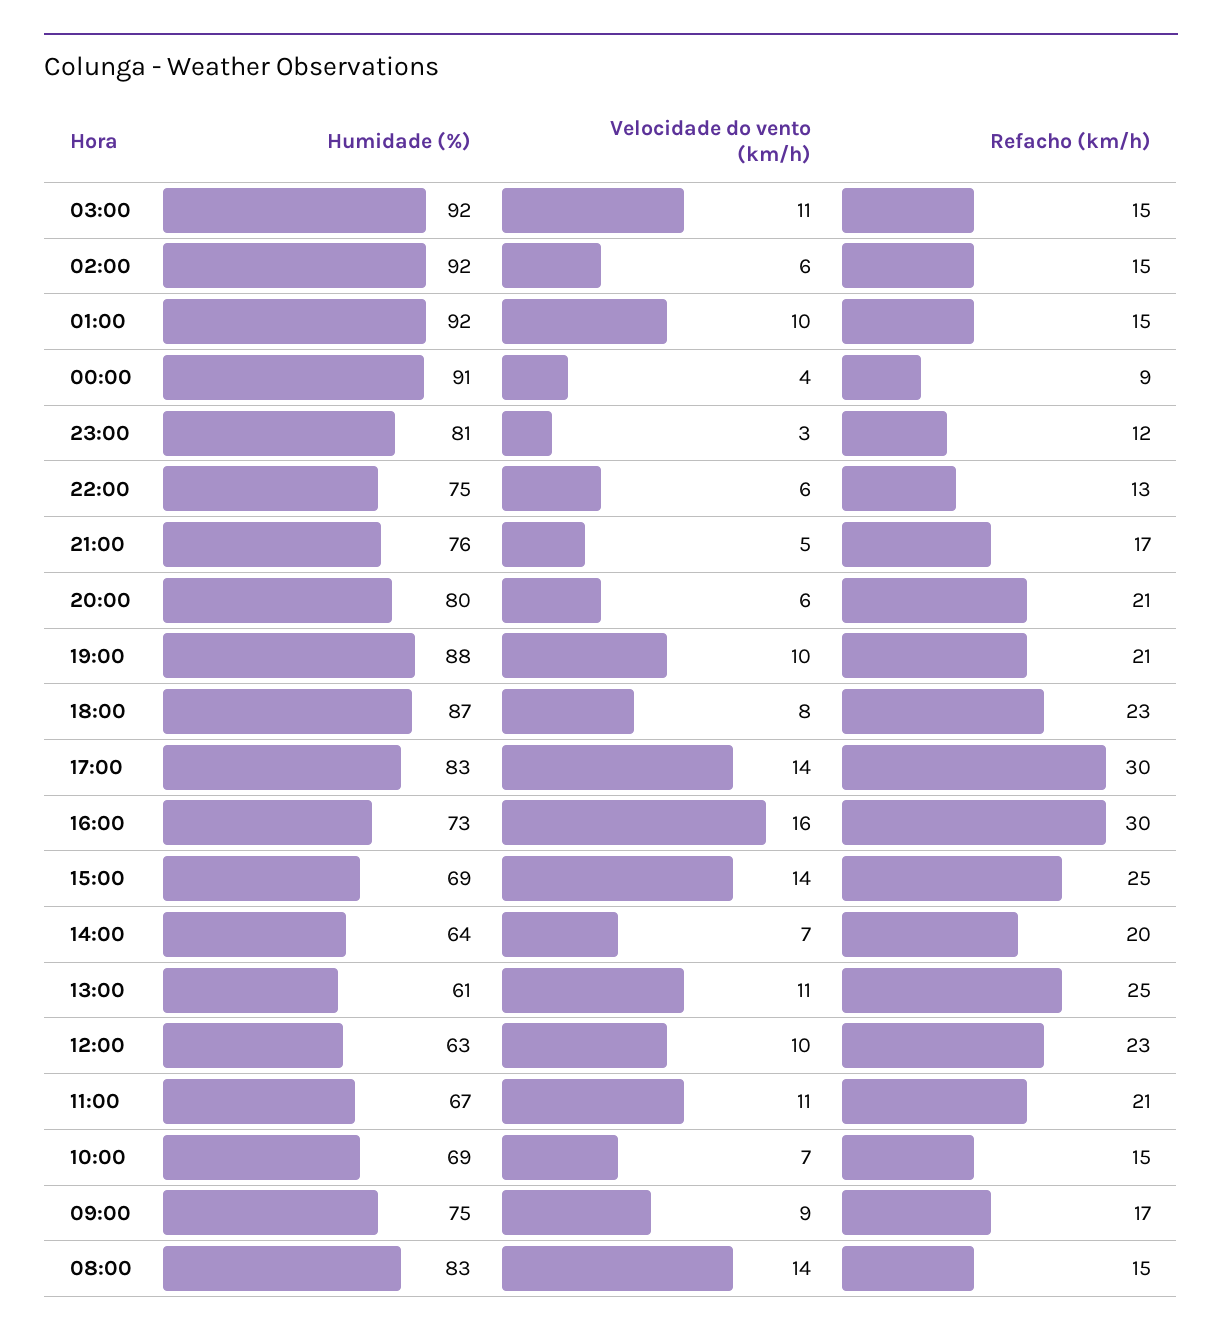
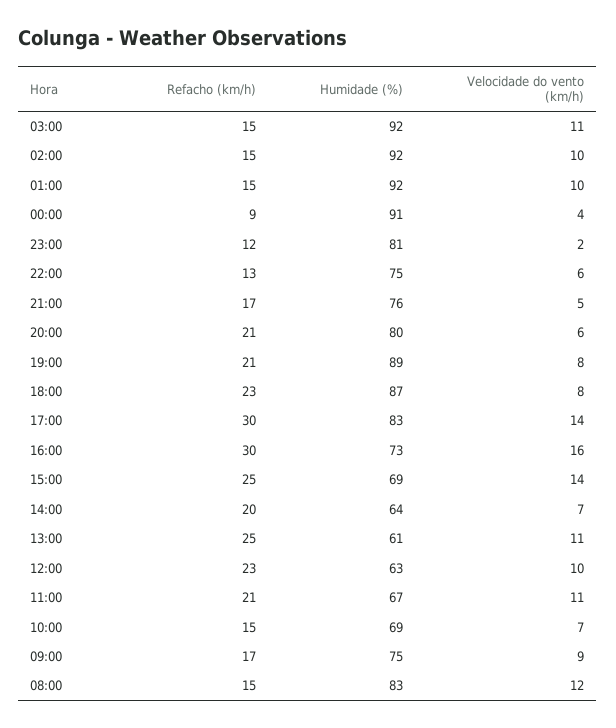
Velocidade do vento (km/h), 02:00: 6 -> 10
Velocidade do vento (km/h), 23:00: 3 -> 2
Humidade (%), 19:00: 88 -> 89
Velocidade do vento (km/h), 19:00: 10 -> 8
Velocidade do vento (km/h), 08:00: 14 -> 12

